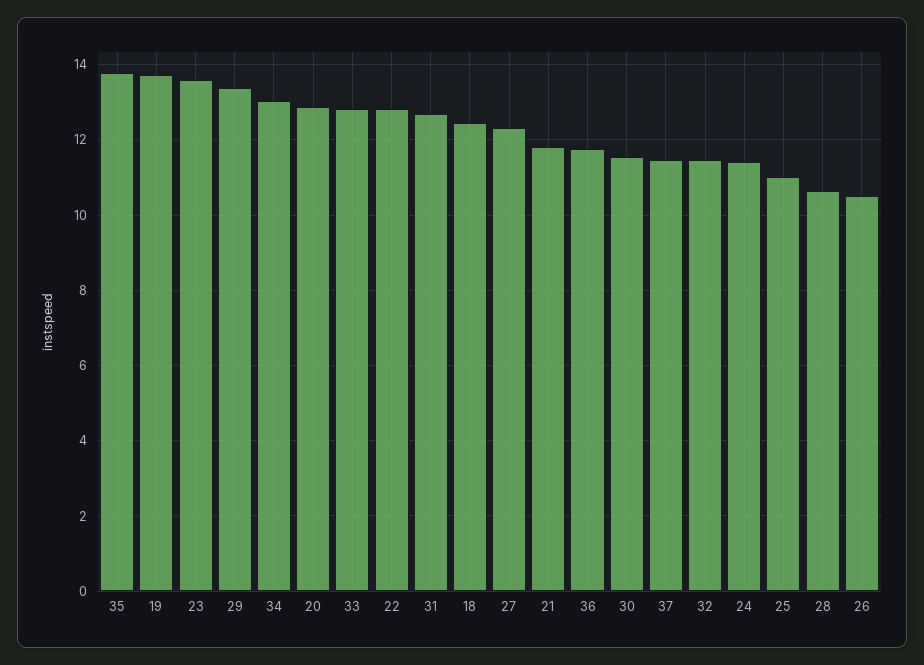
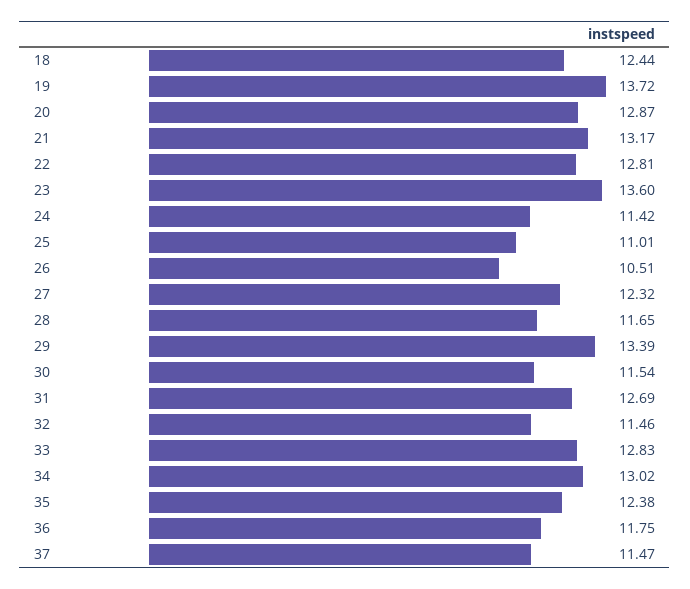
35: 13.8 -> 12.38
21: 11.8 -> 13.17
28: 10.6 -> 11.65

